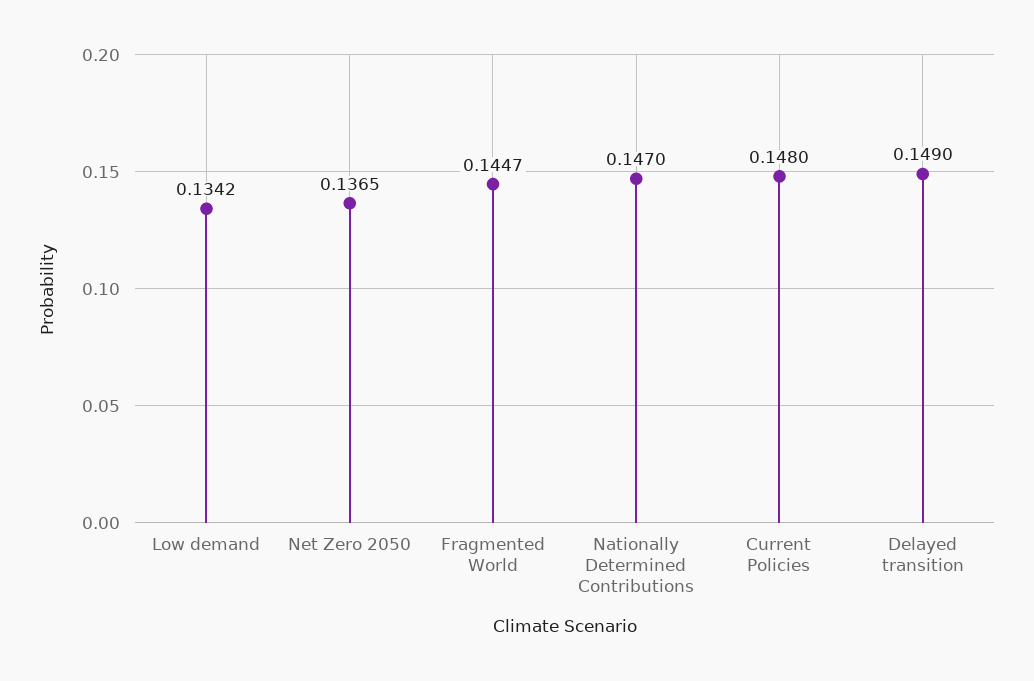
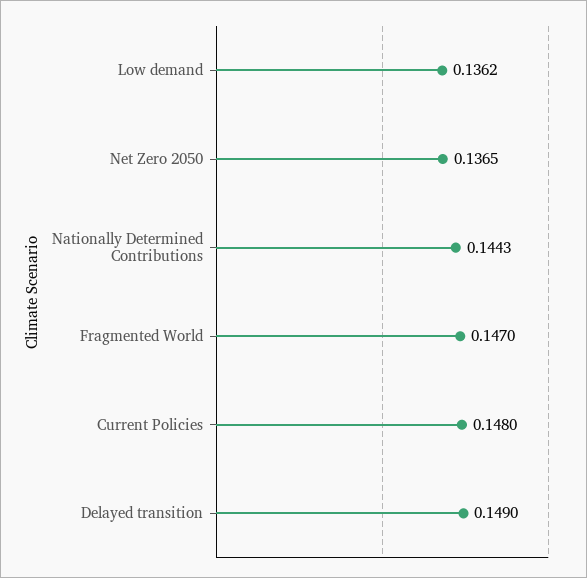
Low demand: 0.1342 -> 0.1362
Fragmented World: 0.1447 -> 0.147
Nationally Determined Contributions: 0.147 -> 0.1443

